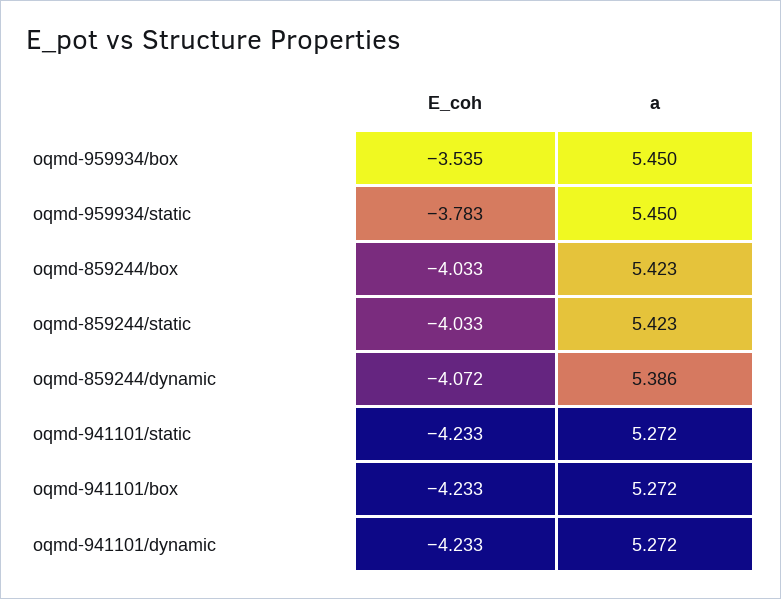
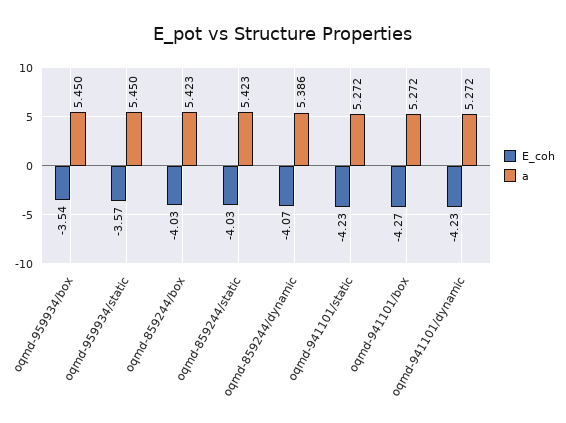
E_coh, oqmd-959934/static: -3.783 -> -3.57
E_coh, oqmd-941101/box: -4.233 -> -4.27

